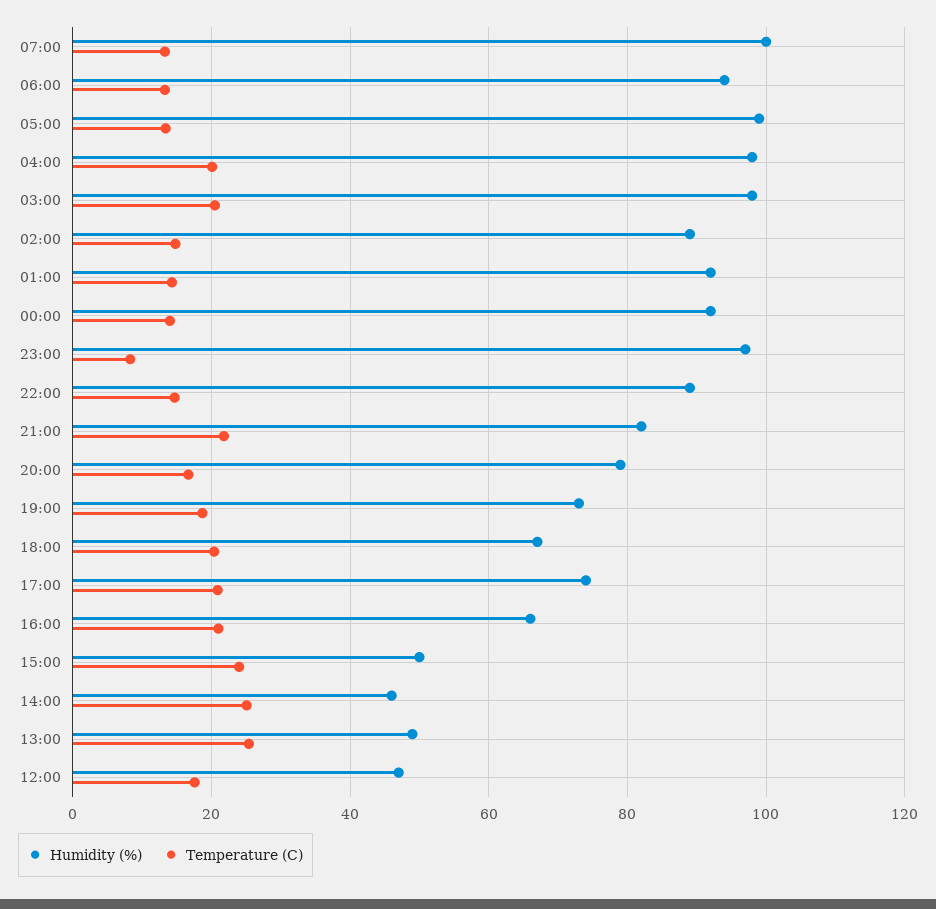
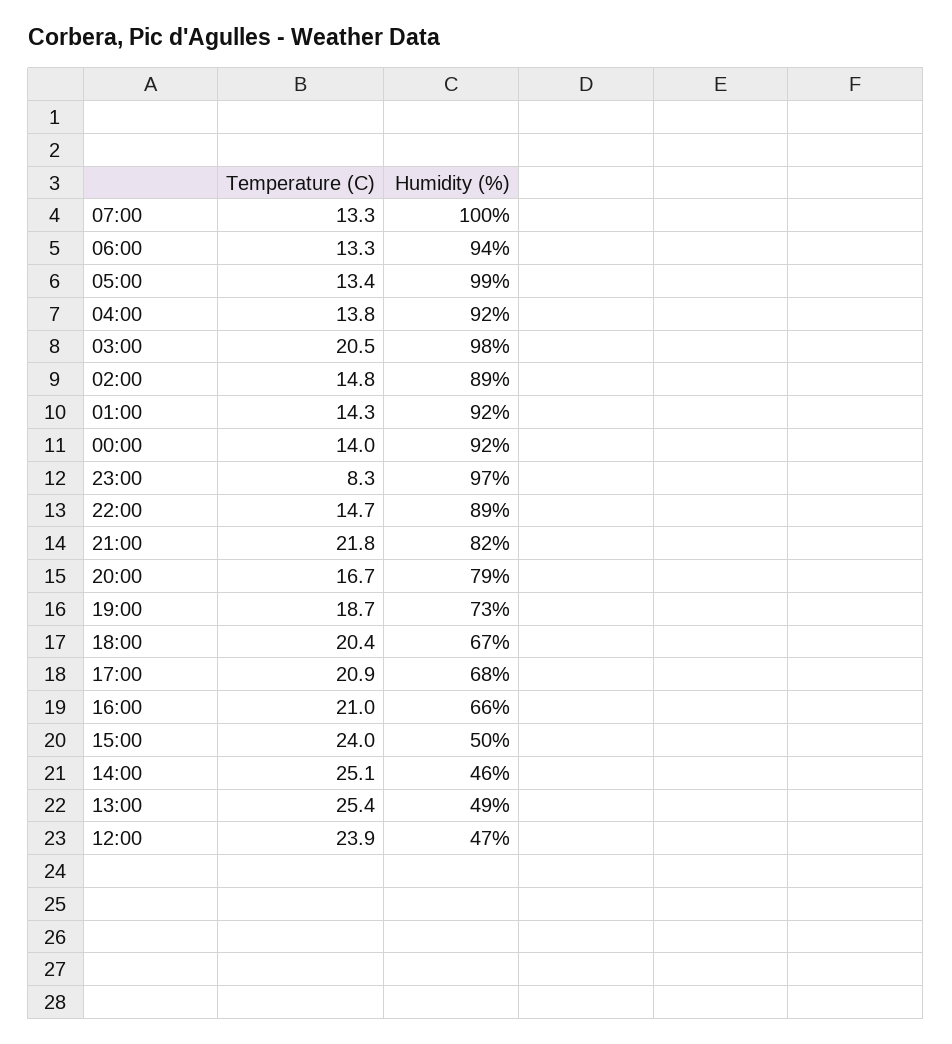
Humidity (%), 04:00: 98 -> 92
Temperature (C), 04:00: 20 -> 13.8
Humidity (%), 17:00: 74 -> 68
Temperature (C), 12:00: 18 -> 23.9

